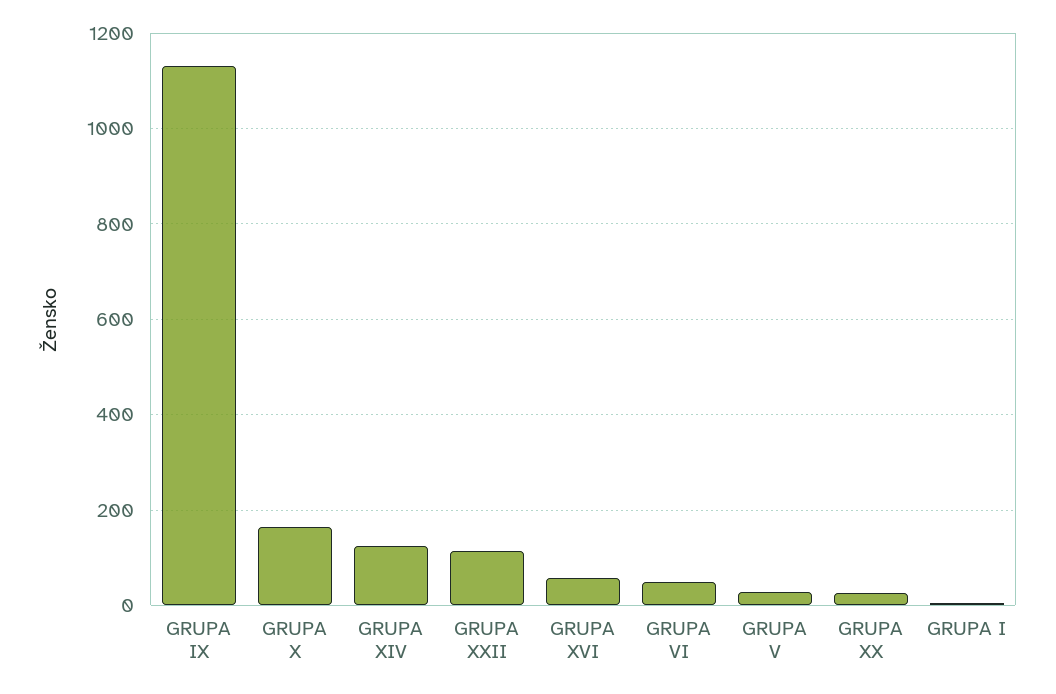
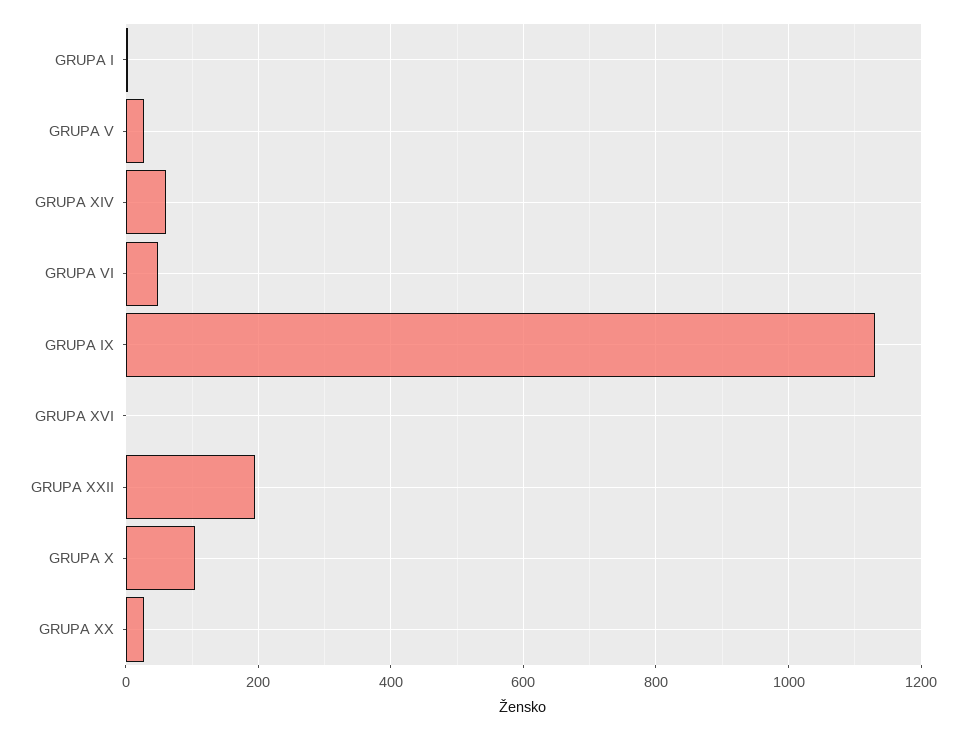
GRUPA X: 160 -> 100
GRUPA XIV: 120 -> 60
GRUPA XXII: 120 -> 200
GRUPA XVI: 60 -> 0

